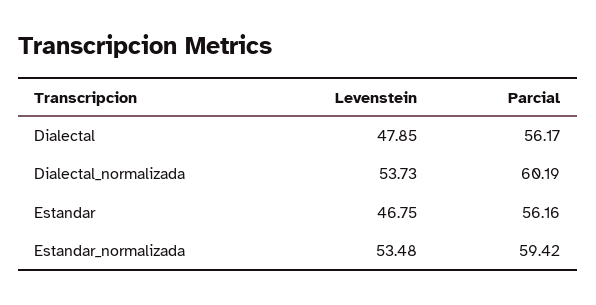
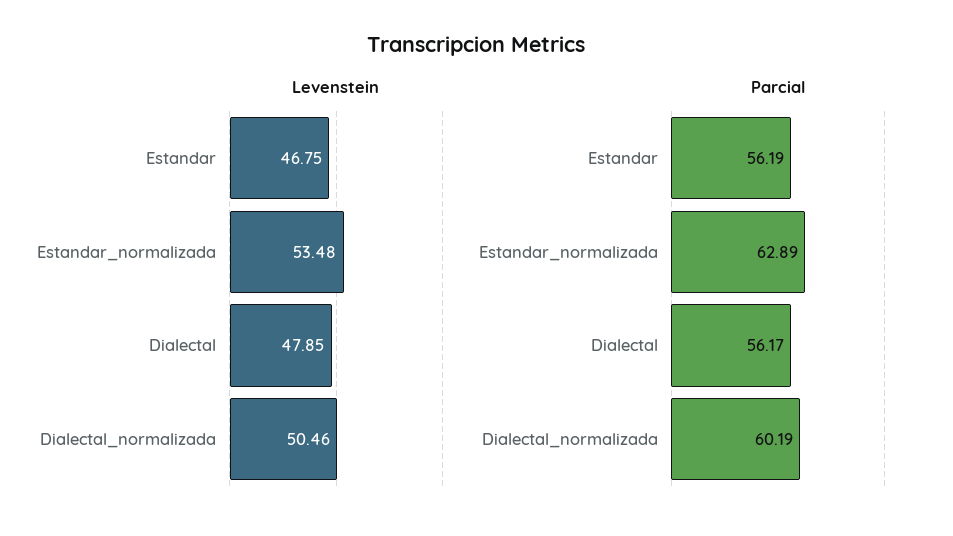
Levenstein, Dialectal_normalizada: 53.73 -> 50.46
Parcial, Estandar: 56.16 -> 56.19
Parcial, Estandar_normalizada: 59.42 -> 62.89

